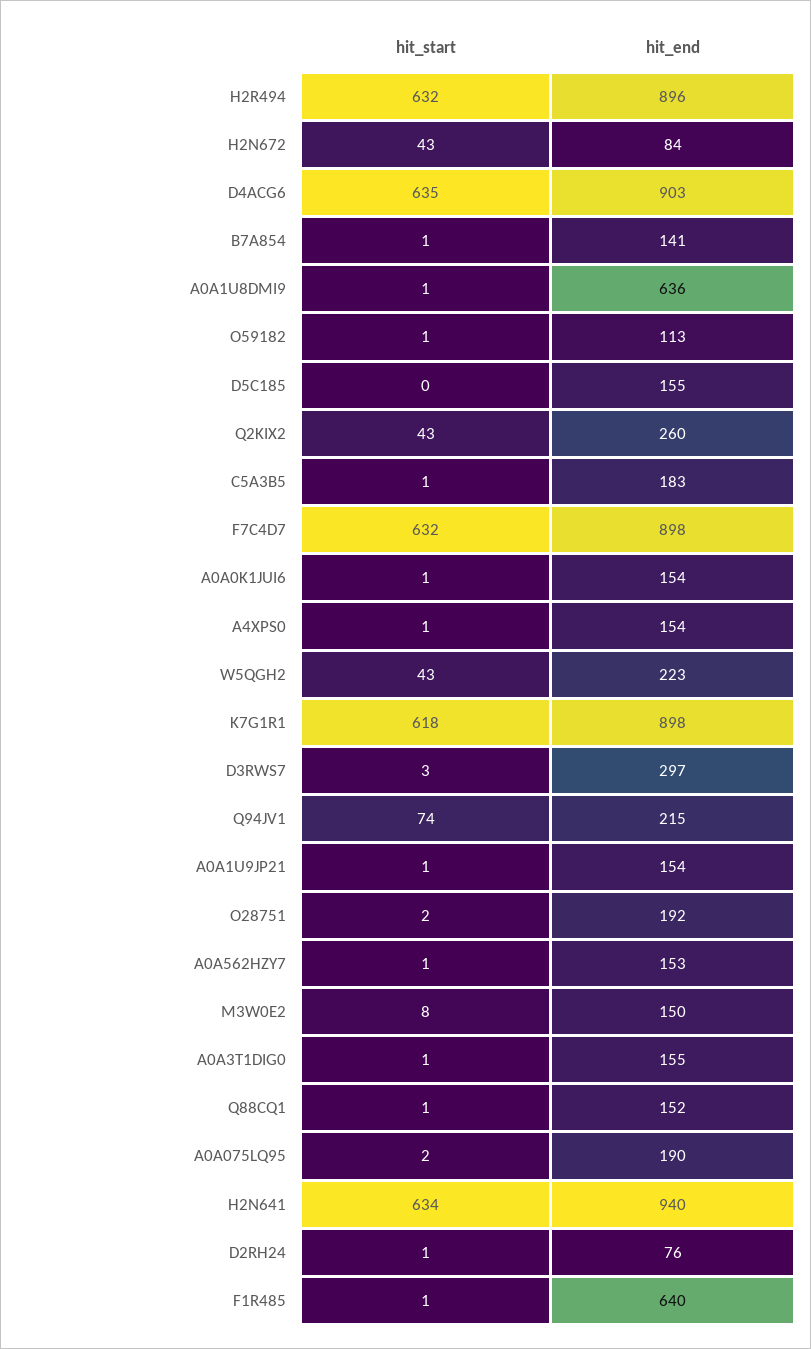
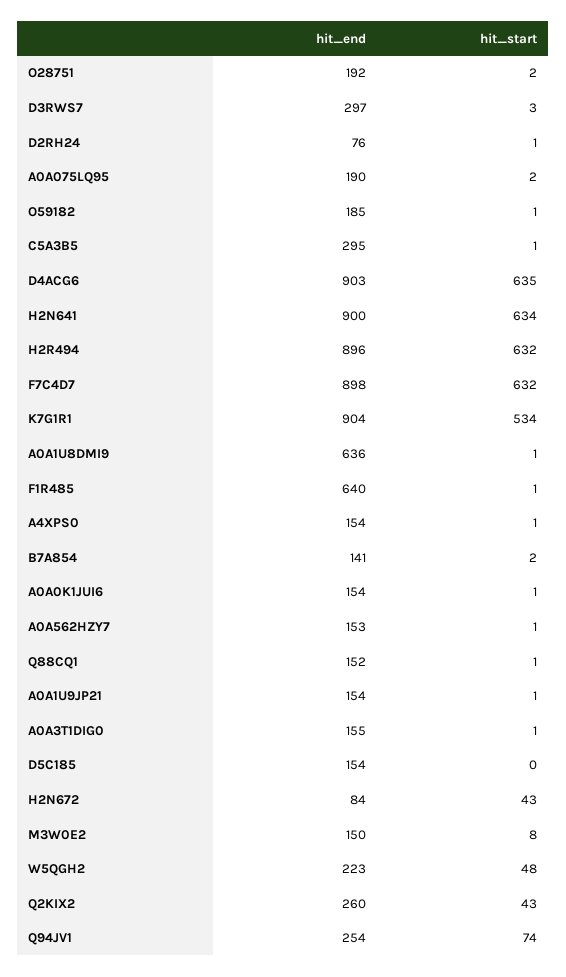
hit_start, B7A854: 1 -> 2
hit_end, O59182: 113 -> 185
hit_end, D5C185: 155 -> 154
hit_end, C5A3B5: 183 -> 295
hit_start, W5QGH2: 43 -> 48
hit_start, K7G1R1: 618 -> 534
hit_end, K7G1R1: 898 -> 904
hit_end, Q94JV1: 215 -> 254
hit_end, H2N641: 940 -> 900

